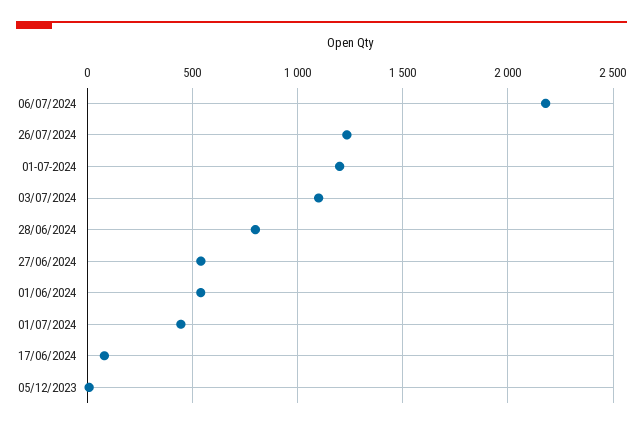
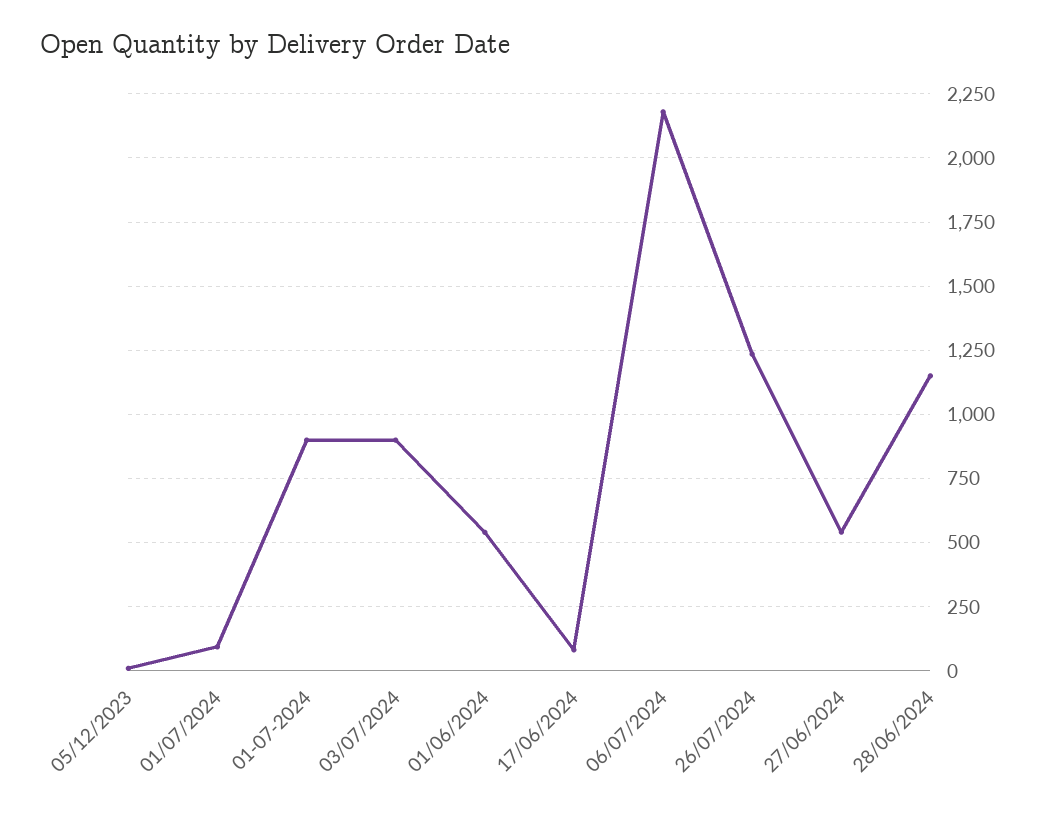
01-07-2024: 1200 -> 900
03/07/2024: 1100 -> 900
28/06/2024: 800 -> 1150
01/07/2024: 450 -> 100

